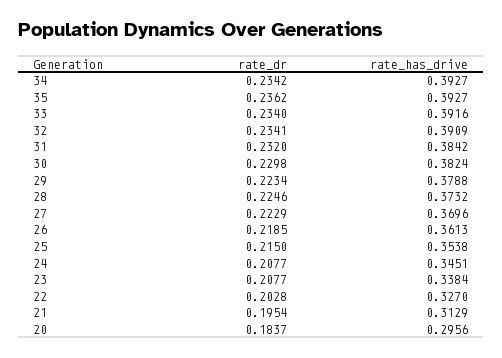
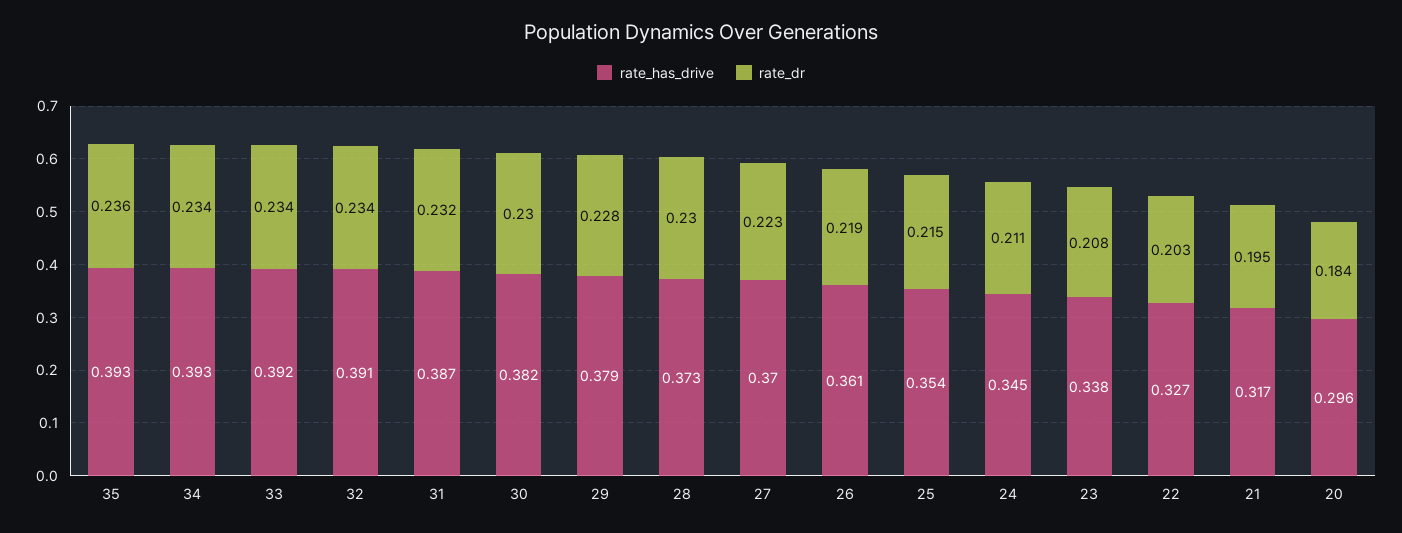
rate_has_drive, 31: 0.3842 -> 0.387
rate_dr, 29: 0.2234 -> 0.228
rate_dr, 28: 0.2246 -> 0.23
rate_dr, 24: 0.2077 -> 0.211
rate_has_drive, 21: 0.3129 -> 0.317

